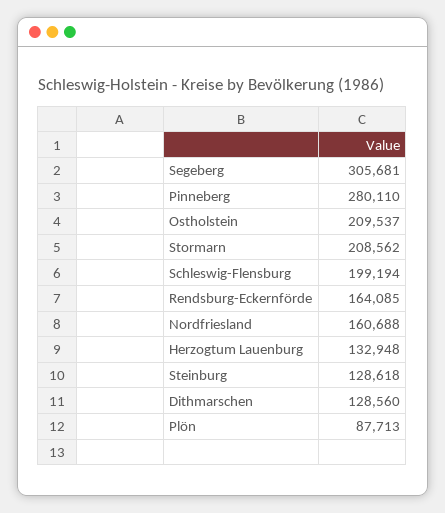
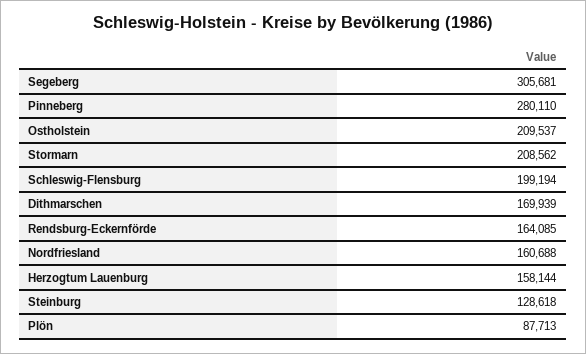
Herzogtum Lauenburg: 132948 -> 158144
Dithmarschen: 128560 -> 169939

